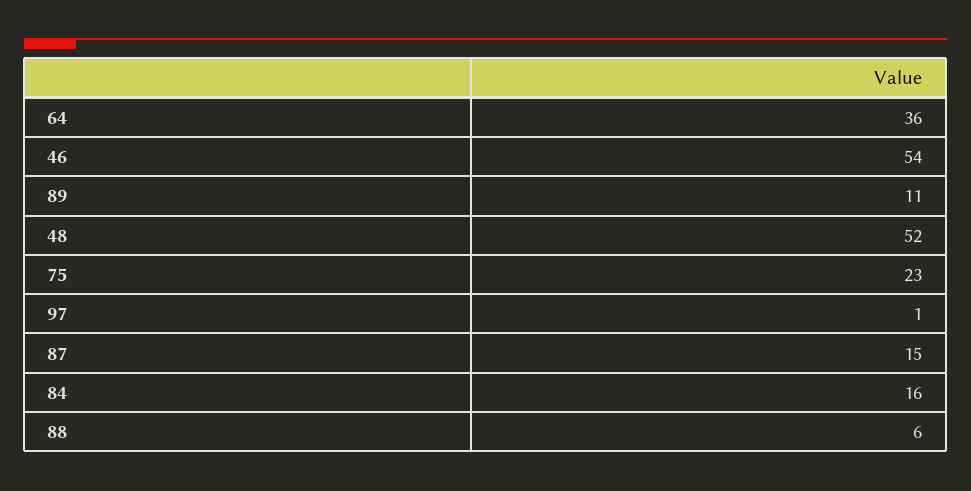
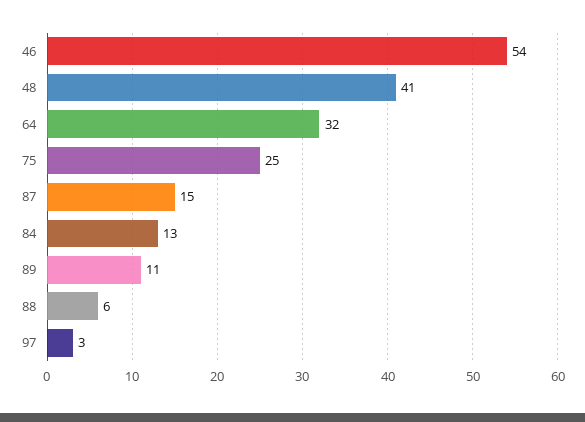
64: 36 -> 32
48: 52 -> 41
75: 23 -> 25
97: 1 -> 3
84: 16 -> 13

